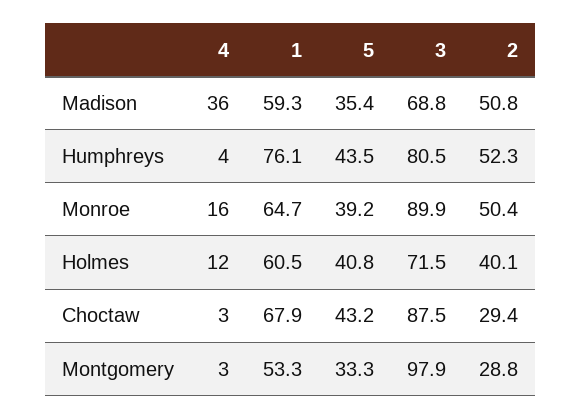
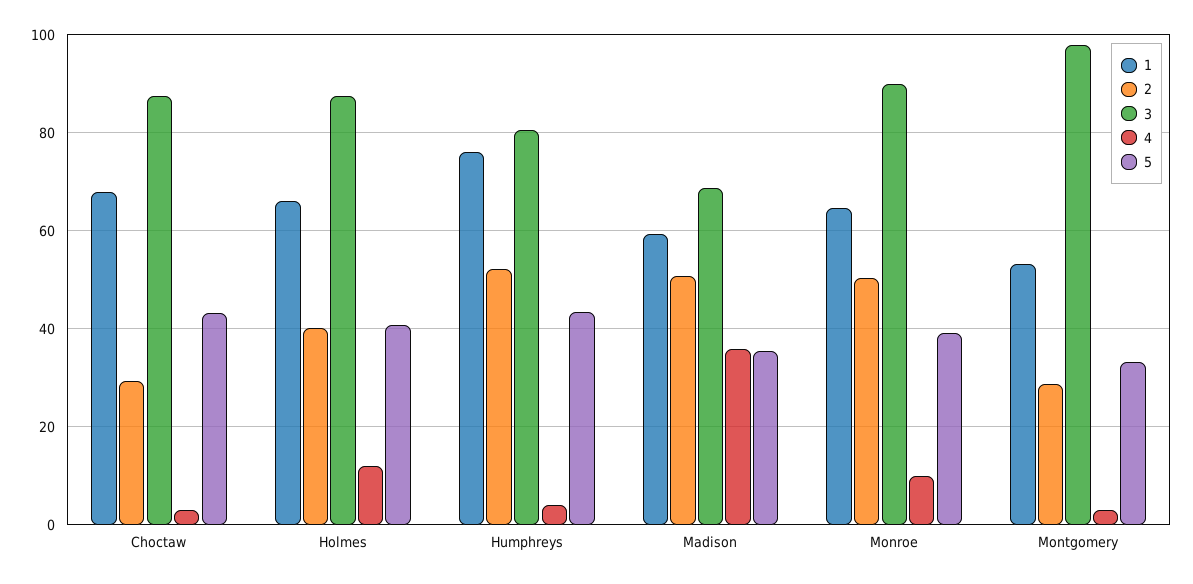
4, Monroe: 16 -> 10
1, Holmes: 60.5 -> 66
3, Holmes: 71.5 -> 88

